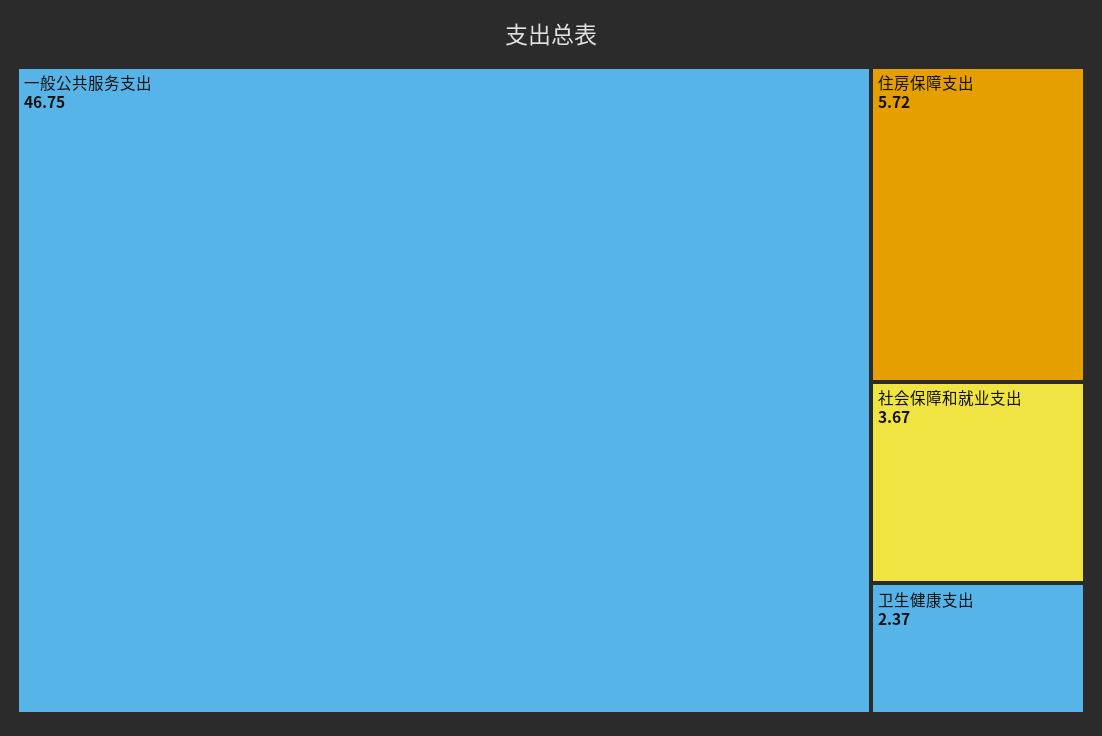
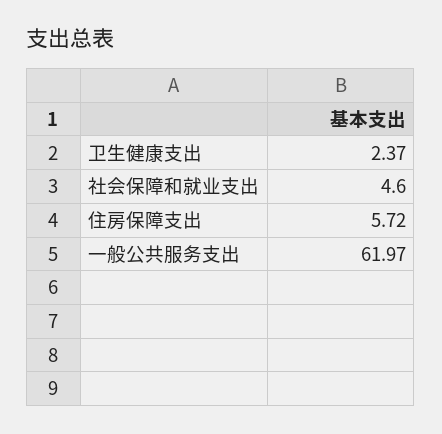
一般公共服务支出: 46.75 -> 61.97
社会保障和就业支出: 3.67 -> 4.6

